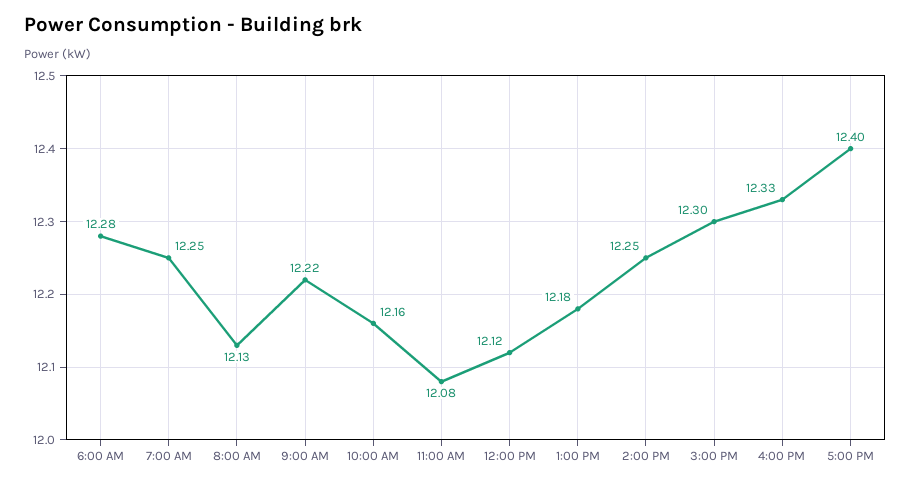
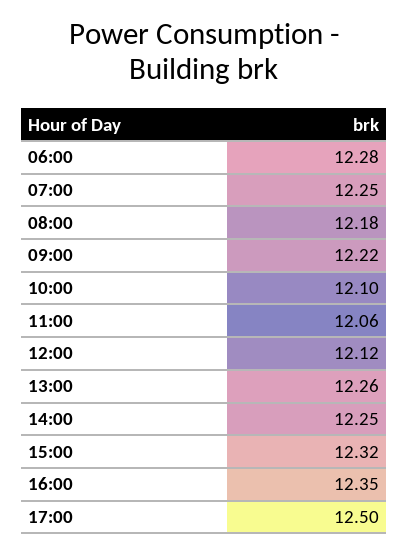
8:00 AM: 12.13 -> 12.18
10:00 AM: 12.16 -> 12.1
11:00 AM: 12.08 -> 12.06
1:00 PM: 12.18 -> 12.26
3:00 PM: 12.3 -> 12.32
4:00 PM: 12.33 -> 12.35
5:00 PM: 12.4 -> 12.5

